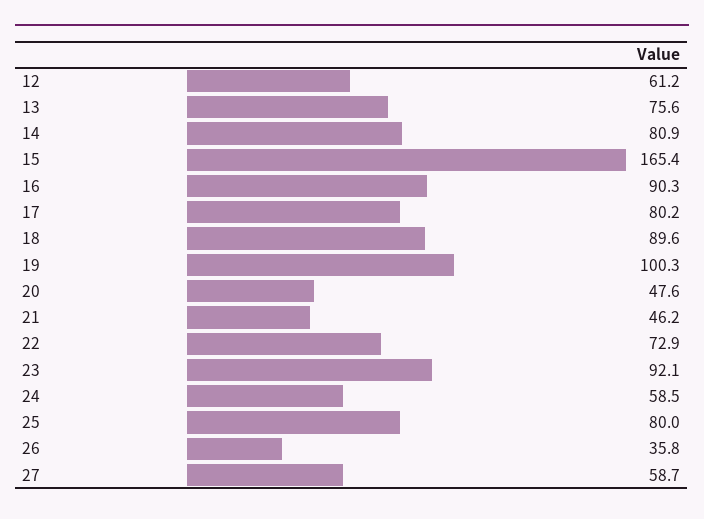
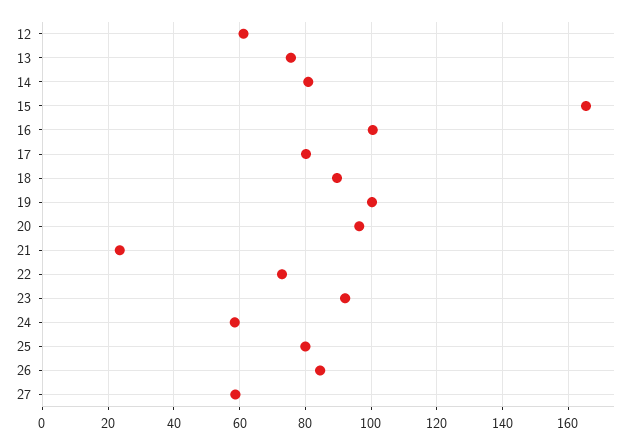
16: 90.3 -> 100
20: 47.6 -> 96
21: 46.2 -> 24
26: 35.8 -> 84

